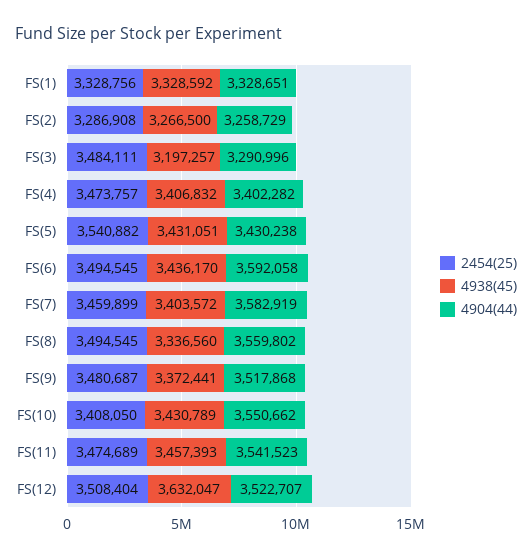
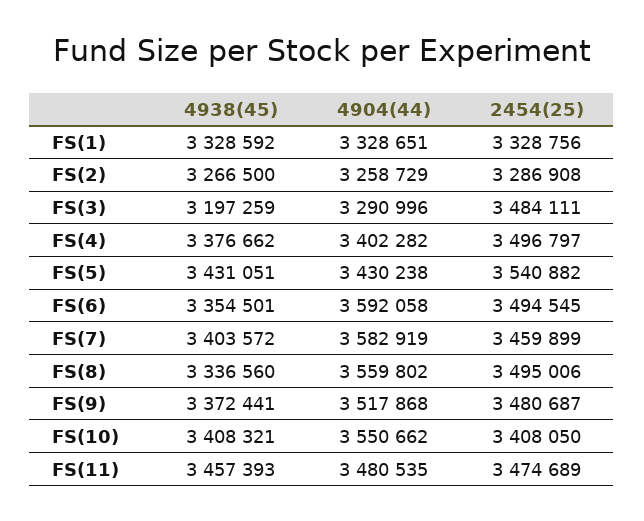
4938(45), FS(3): 3197257 -> 3197259
2454(25), FS(4): 3473757 -> 3496797
4938(45), FS(4): 3406832 -> 3376662
4938(45), FS(6): 3436170 -> 3354501
2454(25), FS(8): 3494545 -> 3495006
4938(45), FS(10): 3430789 -> 3408321
4904(44), FS(11): 3541523 -> 3480535
2454(25), FS(12): 3508404 -> none
4938(45), FS(12): 3632047 -> none
4904(44), FS(12): 3522707 -> none

